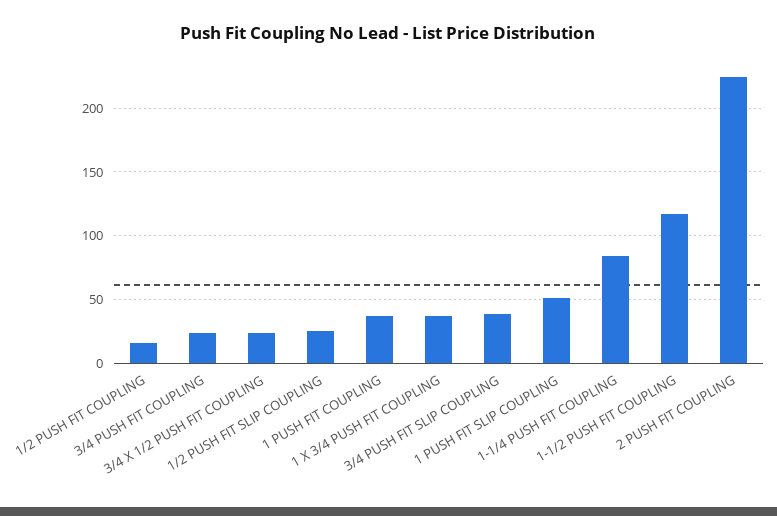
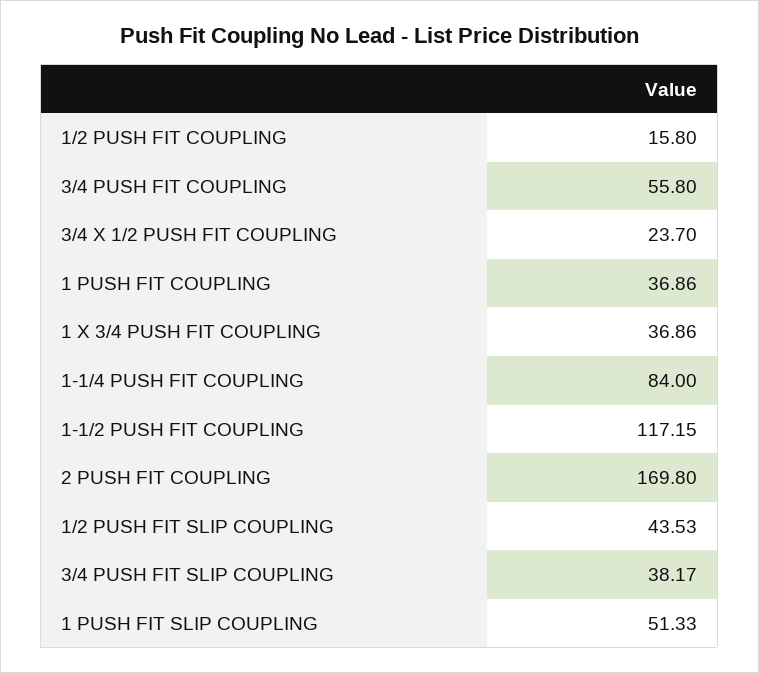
3/4 PUSH FIT COUPLING: 25 -> 55.8
1/2 PUSH FIT SLIP COUPLING: 25 -> 43.53
2 PUSH FIT COUPLING: 225 -> 169.8

